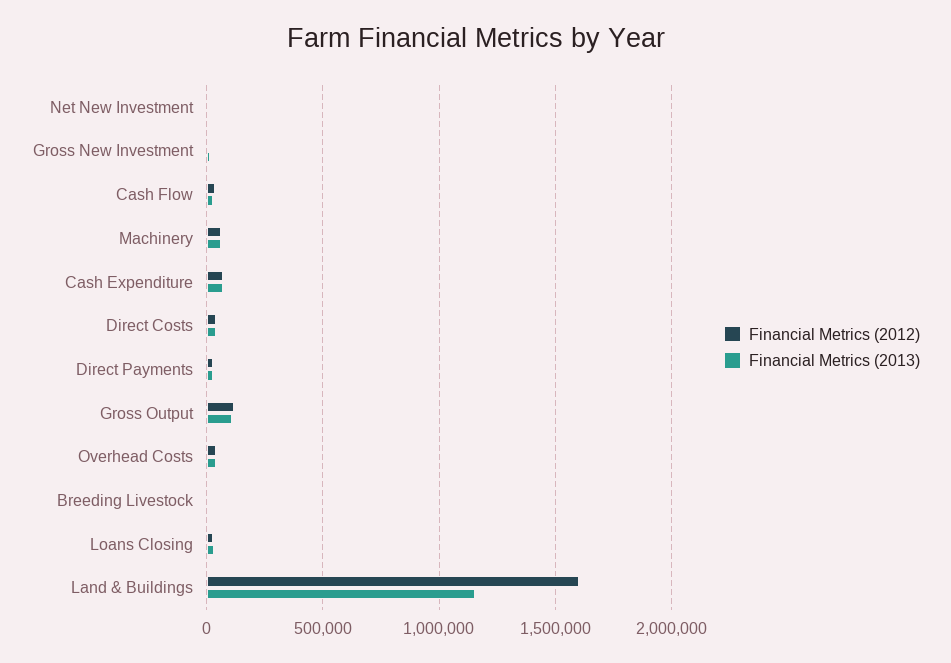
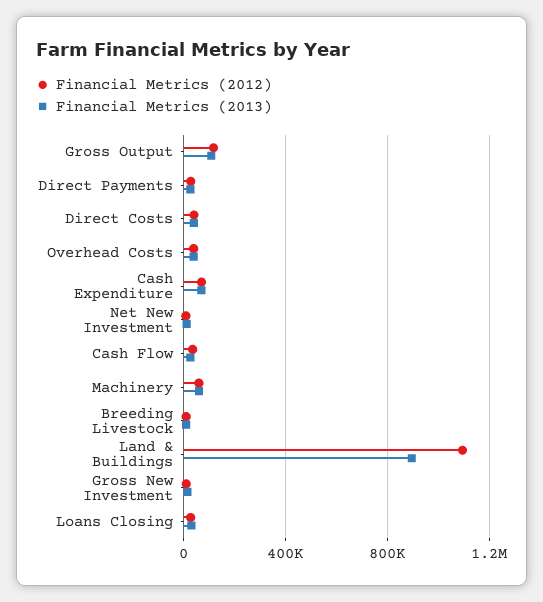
Financial Metrics (2012), Land & Buildings: 1600000 -> 1100000
Financial Metrics (2013), Land & Buildings: 1150000 -> 900000

